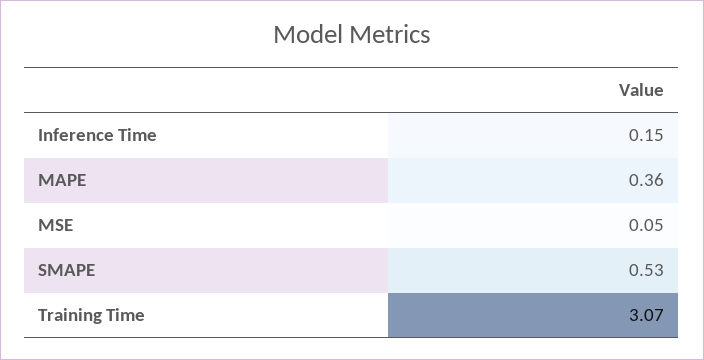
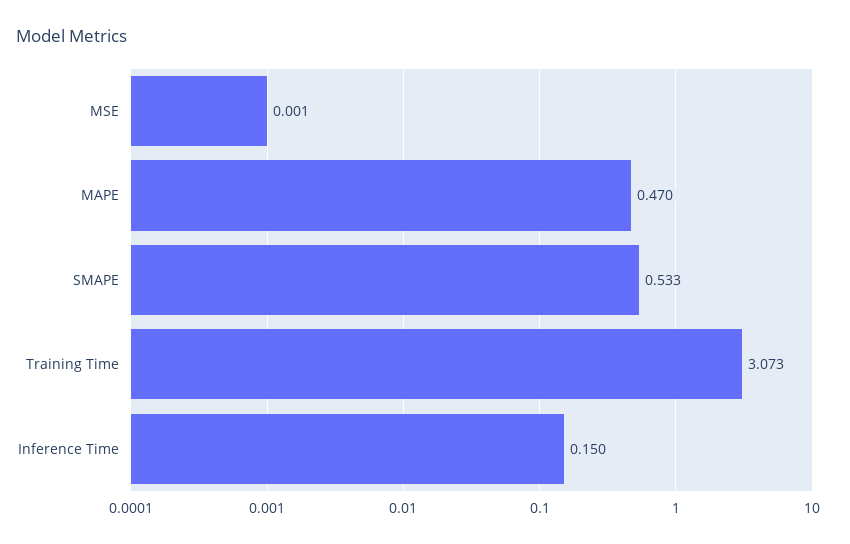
MAPE: 0.36 -> 0.47
MSE: 0.05 -> 0.001

